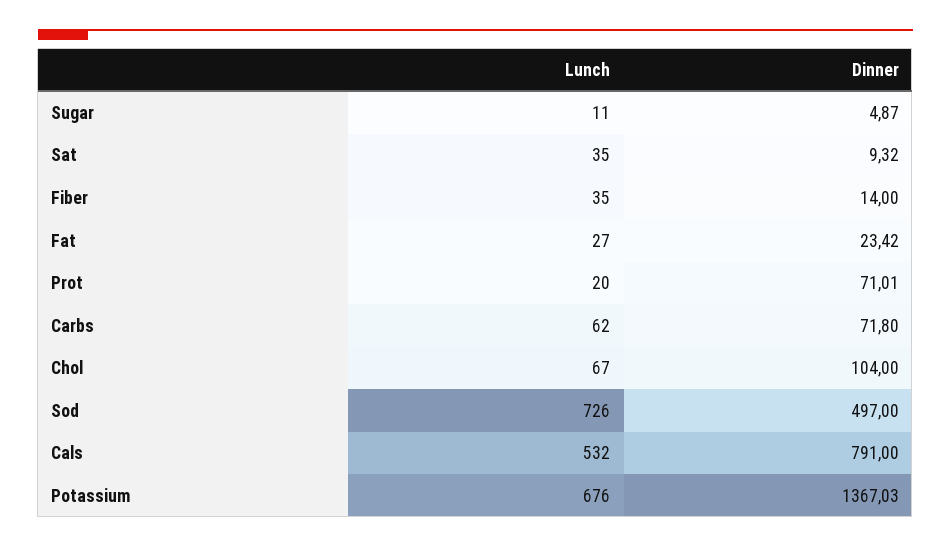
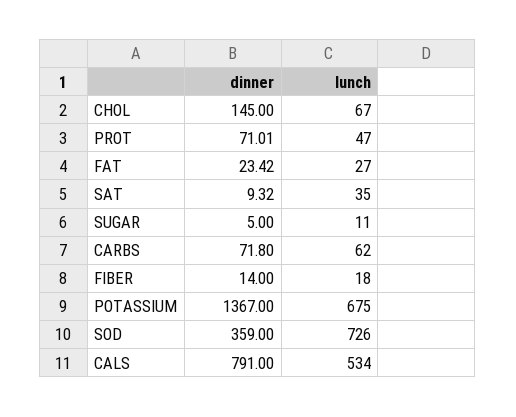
Dinner, Sugar: 4.87 -> 5
Lunch, Fiber: 35 -> 18
Lunch, Prot: 20 -> 47
Dinner, Chol: 104 -> 145
Dinner, Sod: 497 -> 359
Lunch, Cals: 532 -> 534
Lunch, Potassium: 676 -> 675
Dinner, Potassium: 1367.03 -> 1367

